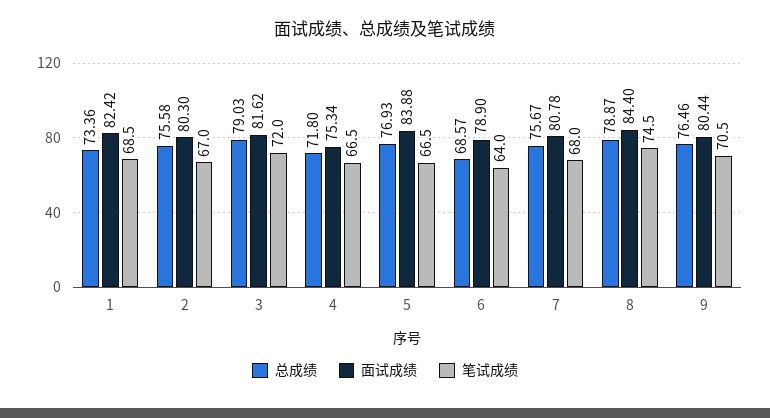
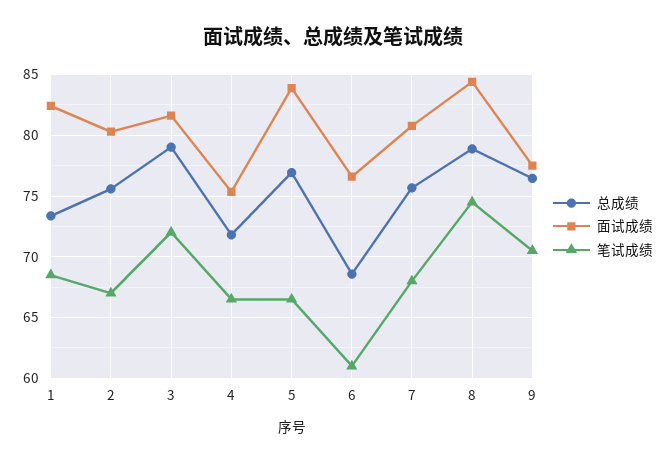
面试成绩, 6: 78.9 -> 76.5
笔试成绩, 6: 64 -> 61
面试成绩, 9: 80.44 -> 77.5

